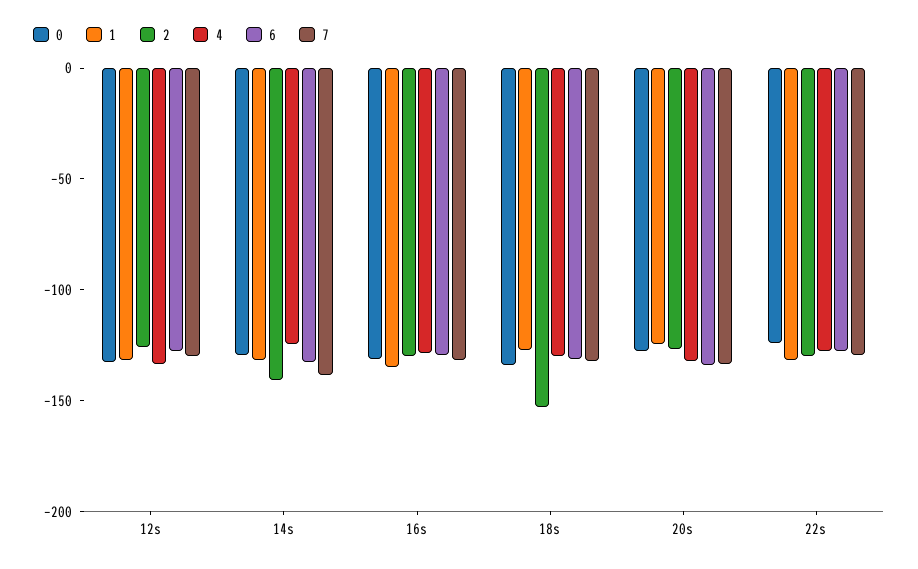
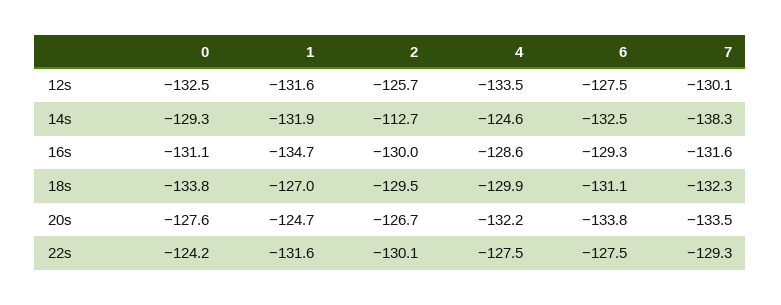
2, 14s: -140 -> -112.7
2, 18s: -150 -> -129.5

